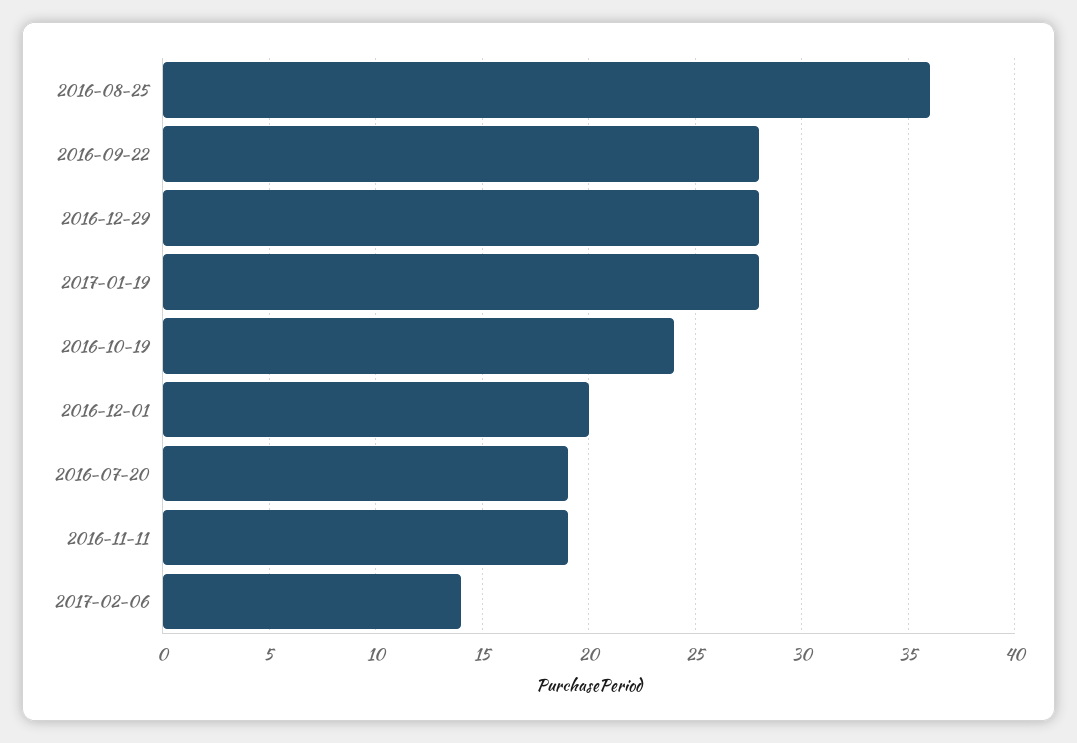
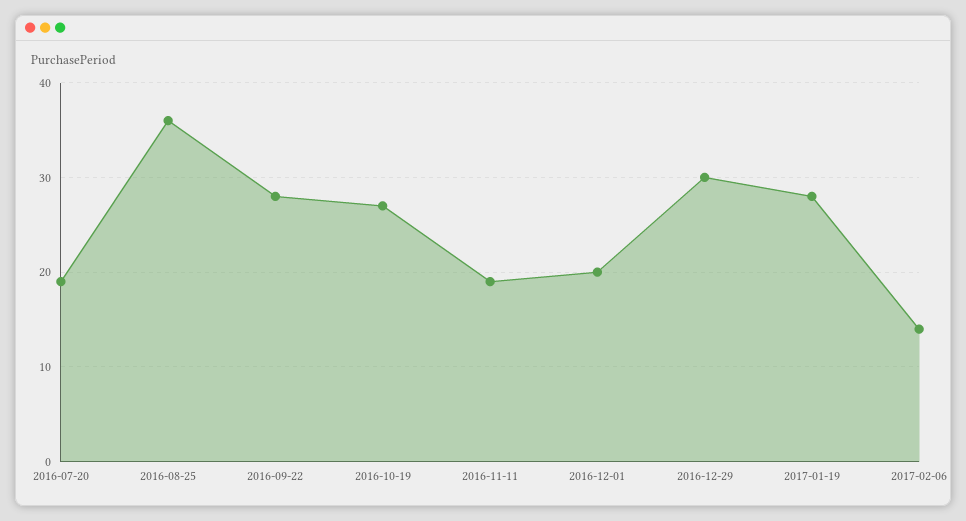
2016-12-29: 28 -> 30
2016-10-19: 24 -> 27

